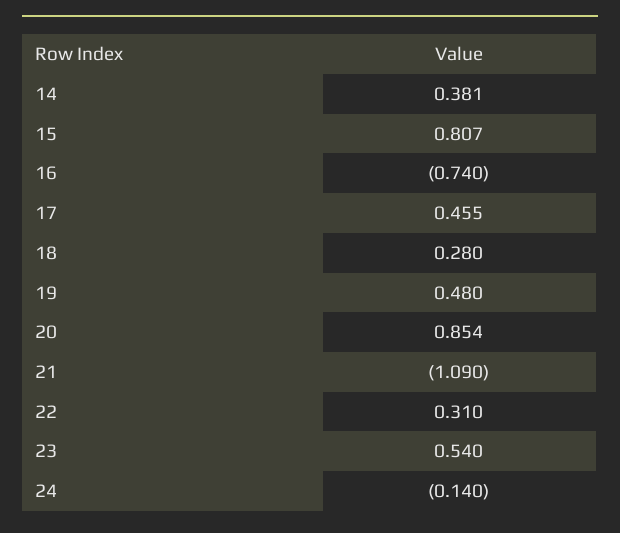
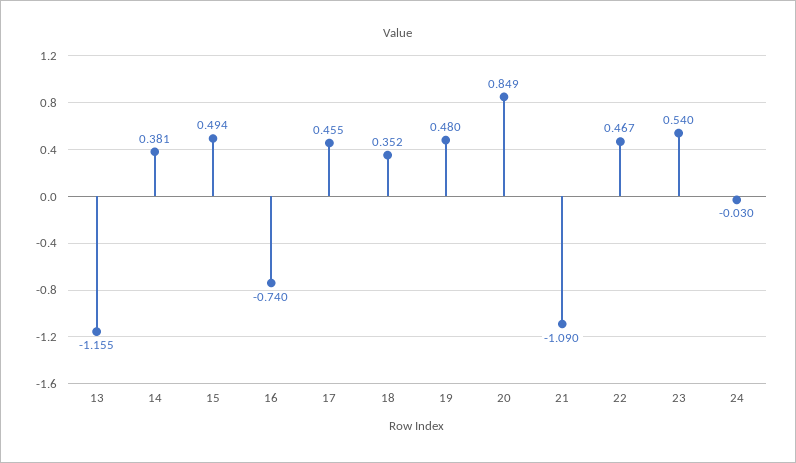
15: 0.807 -> 0.494
18: 0.28 -> 0.352
20: 0.854 -> 0.849
22: 0.31 -> 0.467
24: -0.14 -> -0.03
13: none -> -1.155

